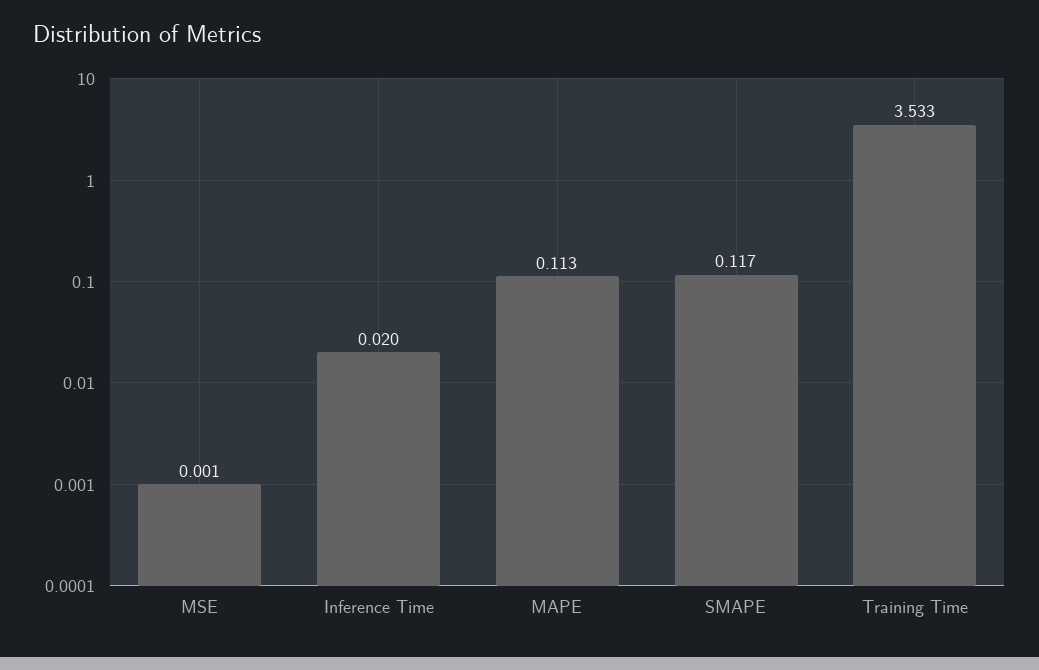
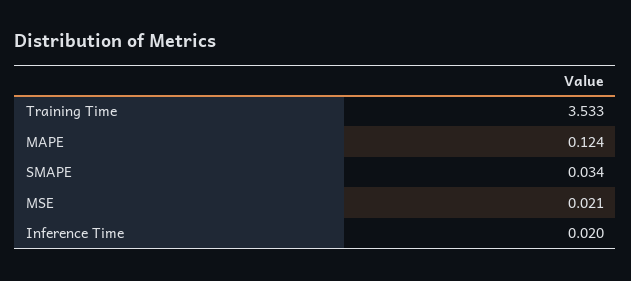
MSE: 0.001 -> 0.021
MAPE: 0.113 -> 0.124
SMAPE: 0.117 -> 0.034

